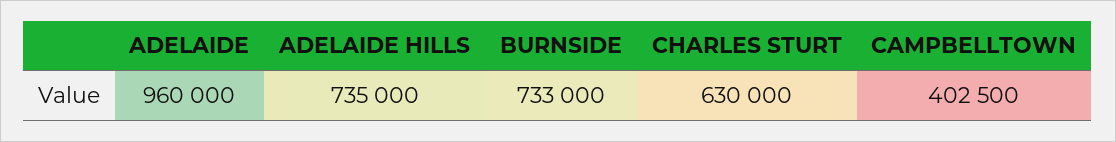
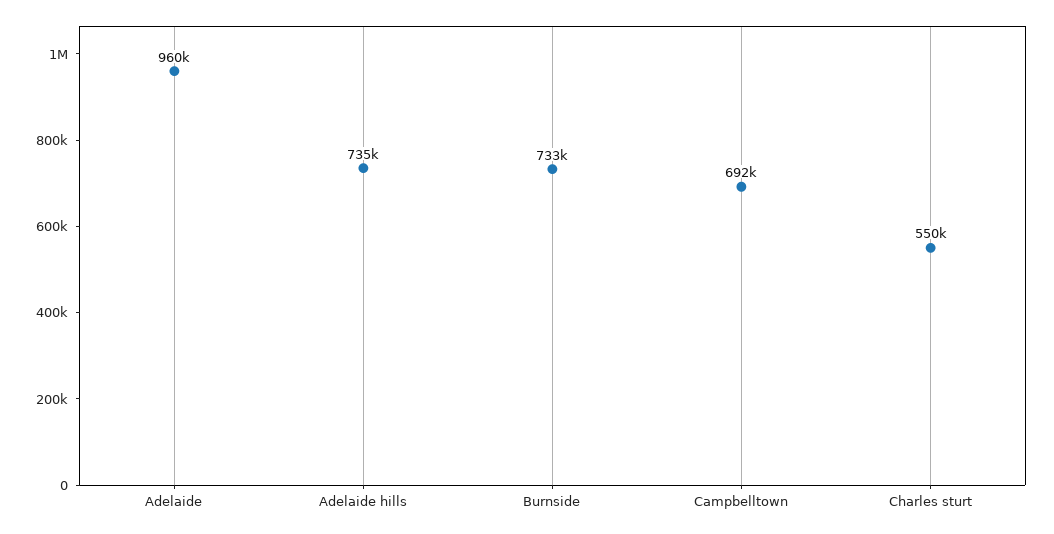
CHARLES STURT: 630000 -> 550000
CAMPBELLTOWN: 402500 -> 692000

